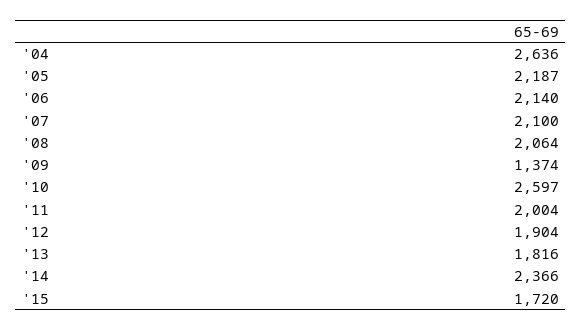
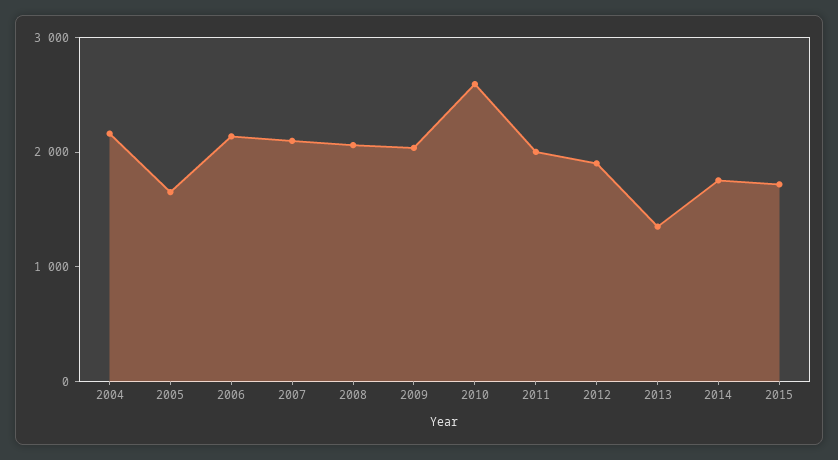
'04: 2636 -> 2200
'05: 2187 -> 1600
'09: 1374 -> 2000
'13: 1816 -> 1400
'14: 2366 -> 1800

